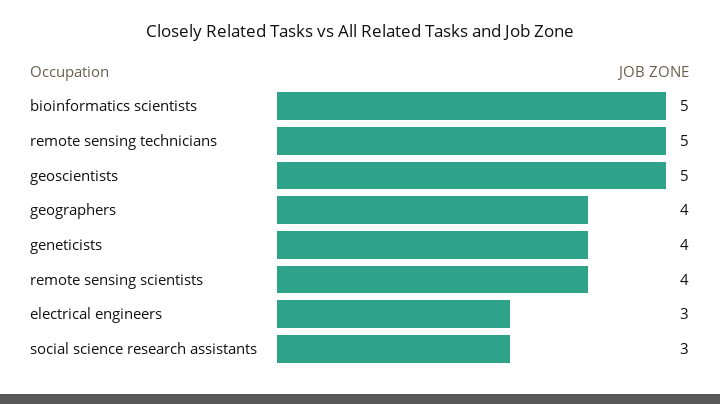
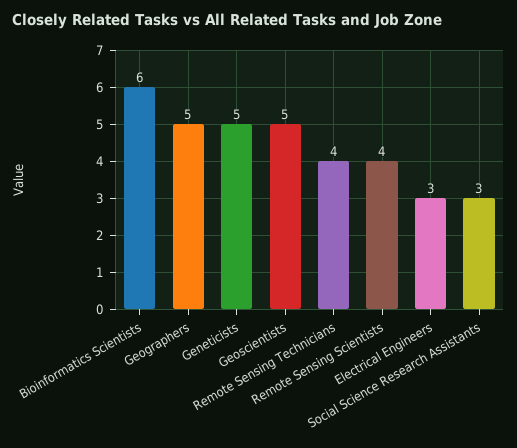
bioinformatics scientists: 5 -> 6
remote sensing technicians: 5 -> 4
geographers: 4 -> 5
geneticists: 4 -> 5

